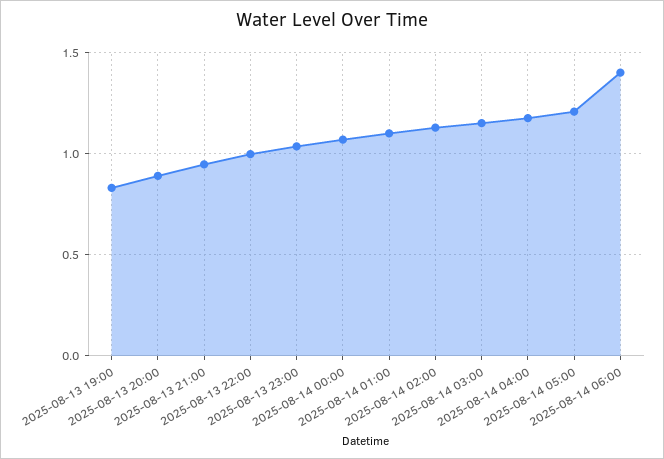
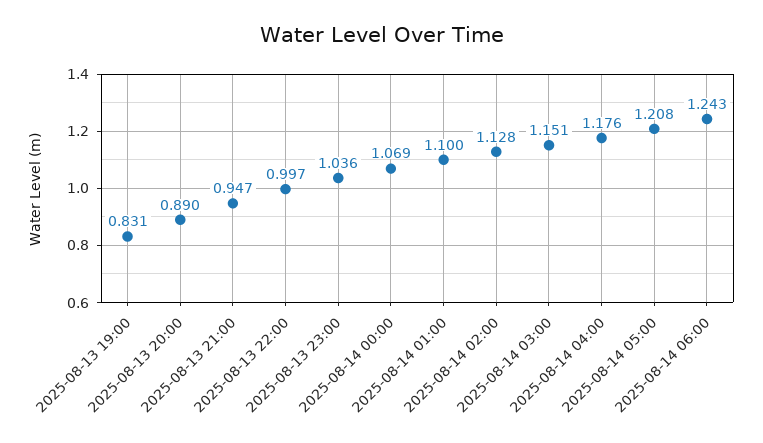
2025-08-14 06:00: 1.4 -> 1.243

